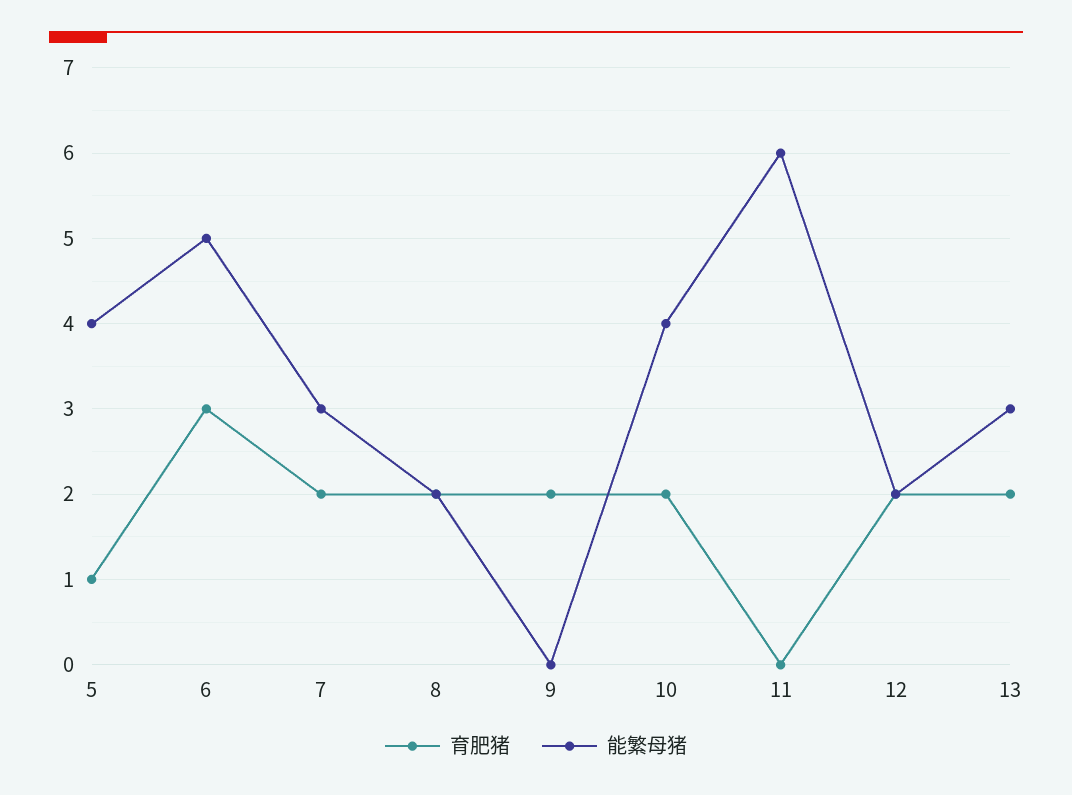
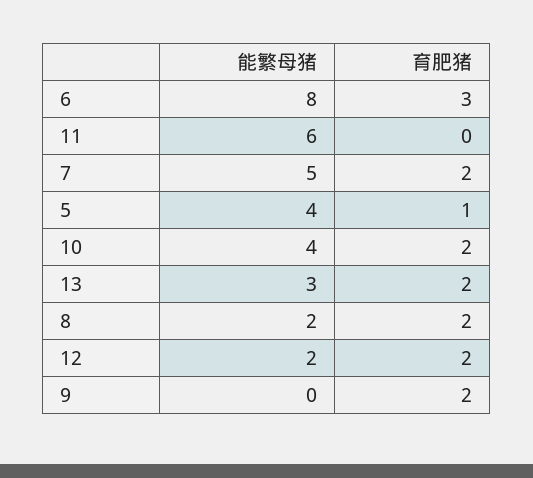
能繁母猪, 6: 5 -> 8
能繁母猪, 7: 3 -> 5

